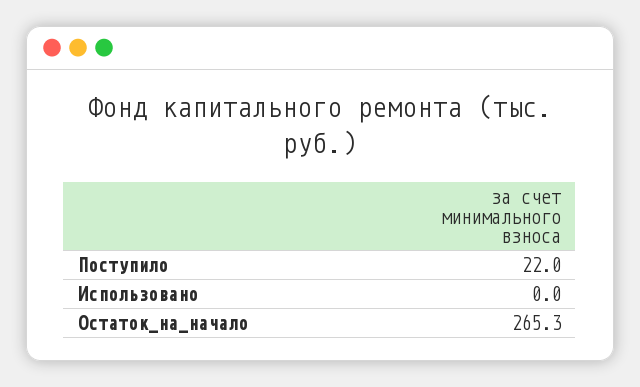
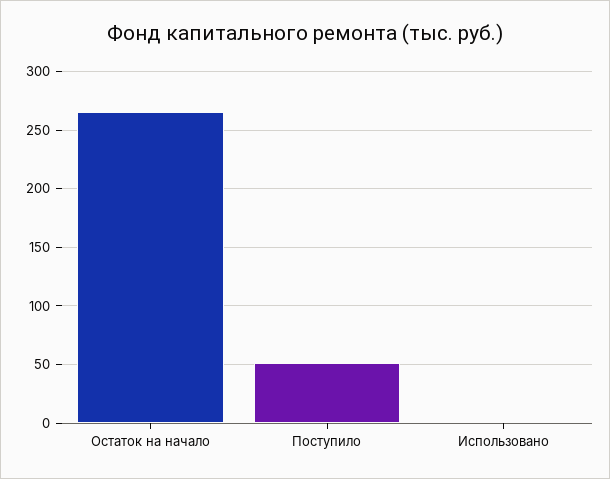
Поступило: 22 -> 50

